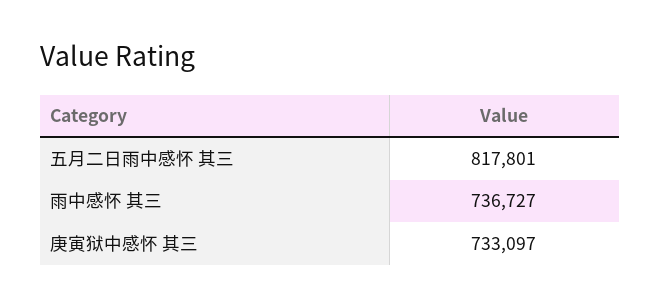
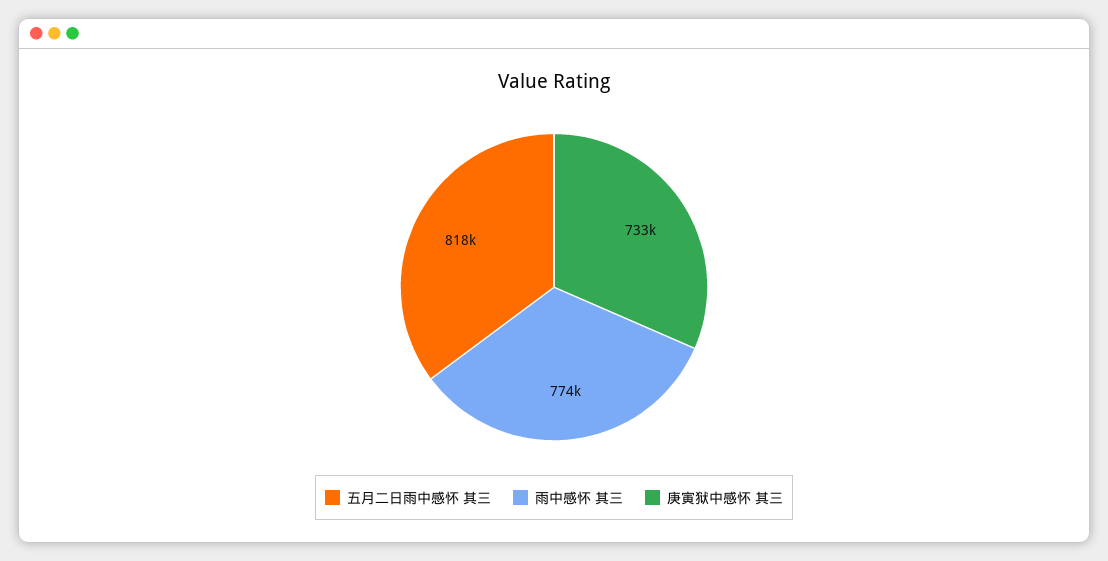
雨中感怀 其三: 736727 -> 774000

